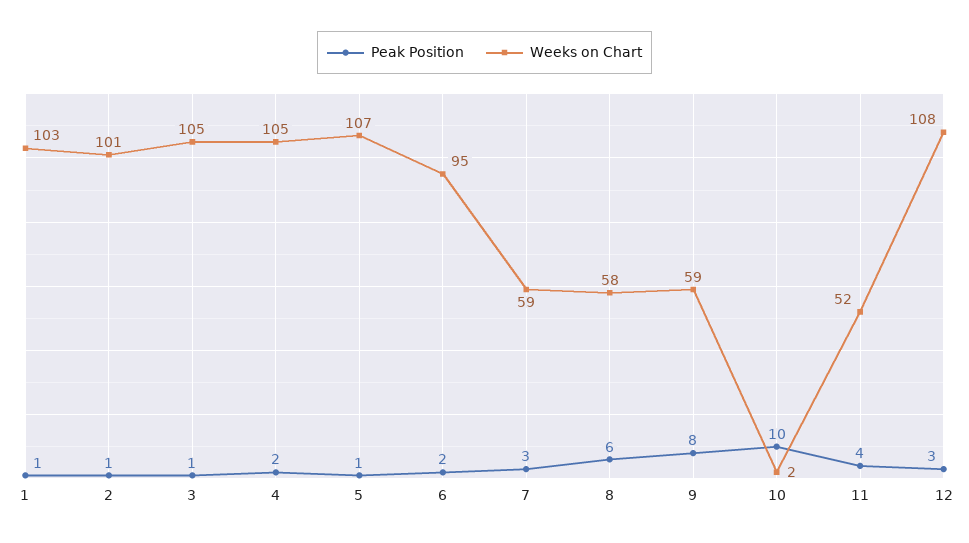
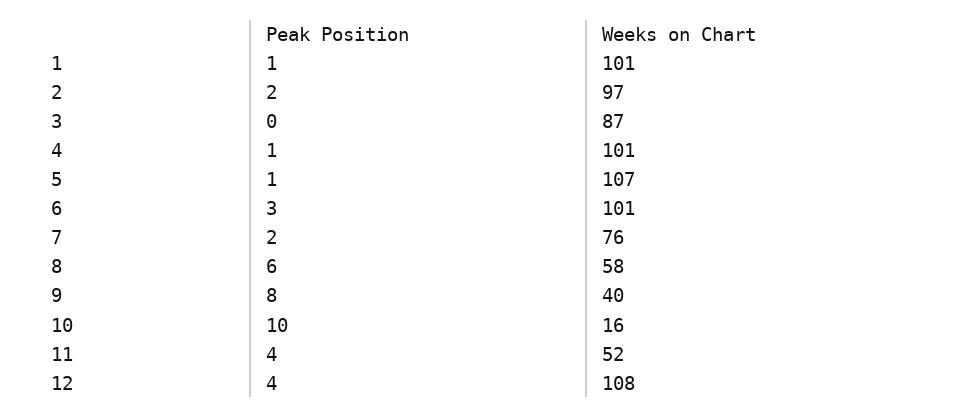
Weeks on Chart, 1: 103 -> 101
Peak Position, 2: 1 -> 2
Weeks on Chart, 2: 101 -> 97
Peak Position, 3: 1 -> 0
Weeks on Chart, 3: 105 -> 87
Peak Position, 4: 2 -> 1
Weeks on Chart, 4: 105 -> 101
Peak Position, 6: 2 -> 3
Weeks on Chart, 6: 95 -> 101
Peak Position, 7: 3 -> 2
Weeks on Chart, 7: 59 -> 76
Weeks on Chart, 9: 59 -> 40
Weeks on Chart, 10: 2 -> 16
Peak Position, 12: 3 -> 4

